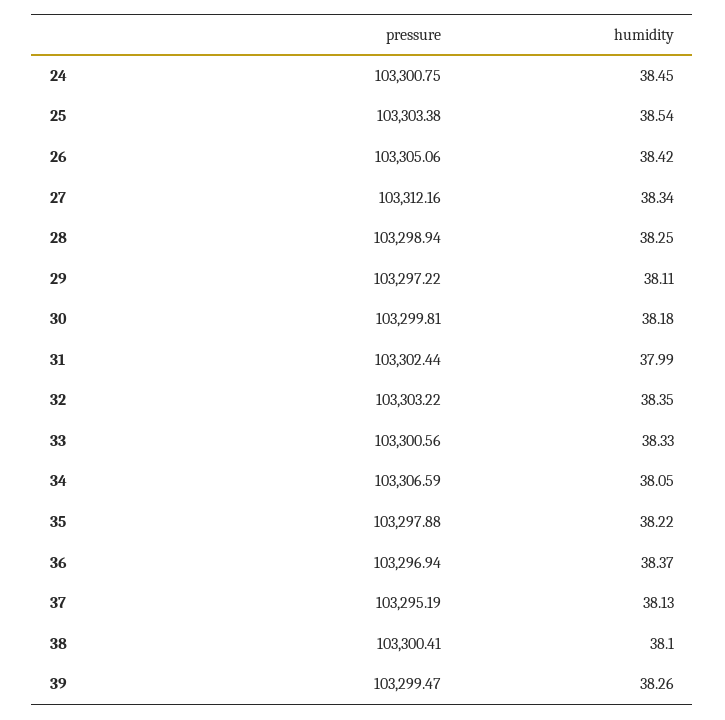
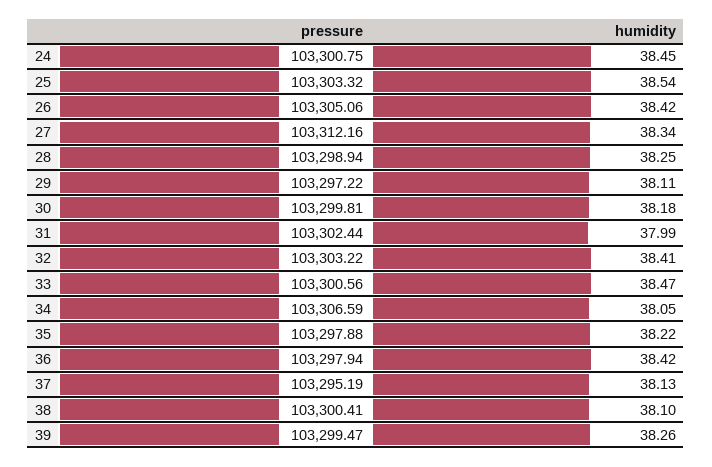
pressure, 25: 103303.38 -> 103303.32
humidity, 32: 38.35 -> 38.41
humidity, 33: 38.33 -> 38.47
pressure, 36: 103296.94 -> 103297.94
humidity, 36: 38.37 -> 38.42

